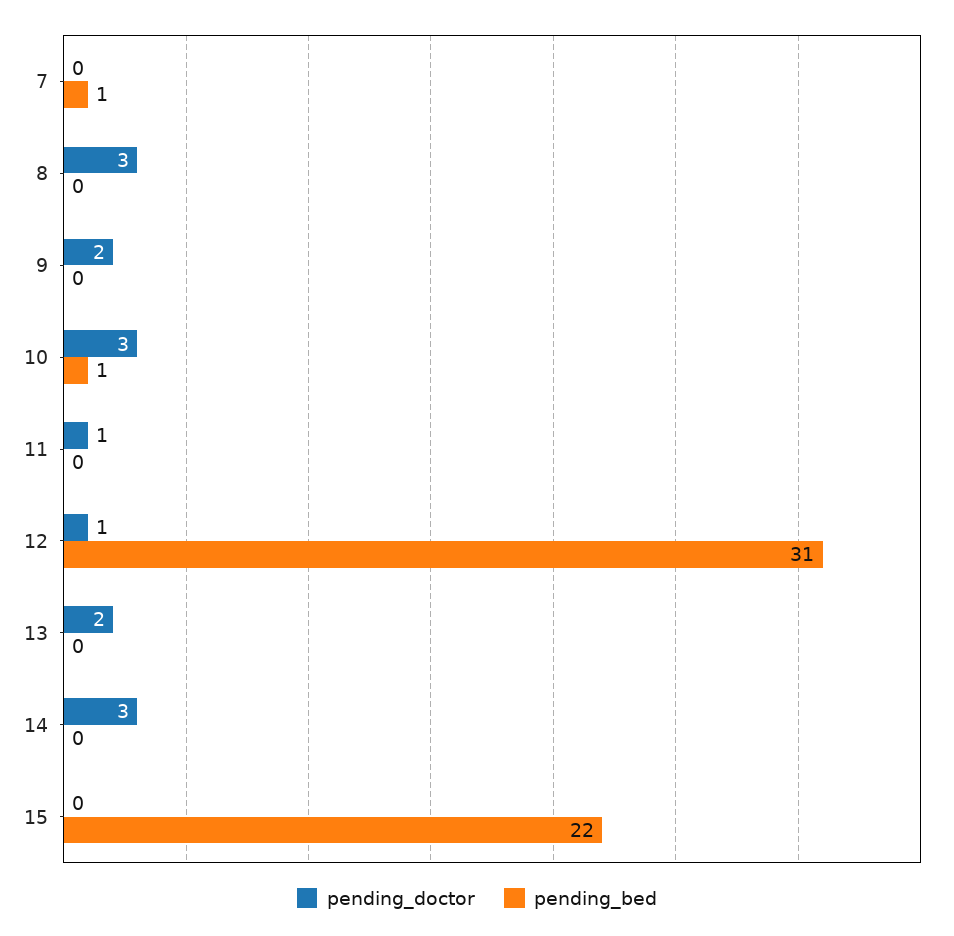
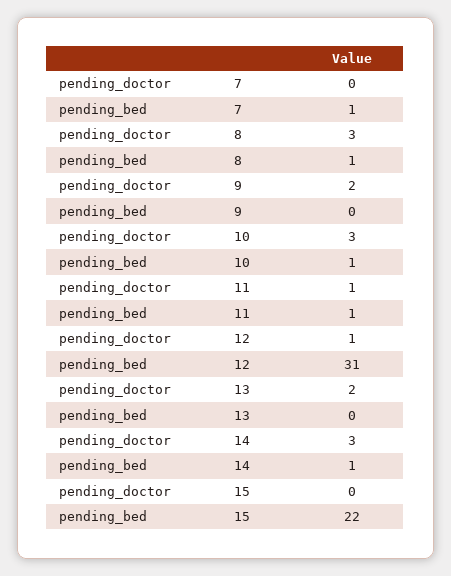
pending_bed, 8: 0 -> 1
pending_bed, 11: 0 -> 1
pending_bed, 14: 0 -> 1

